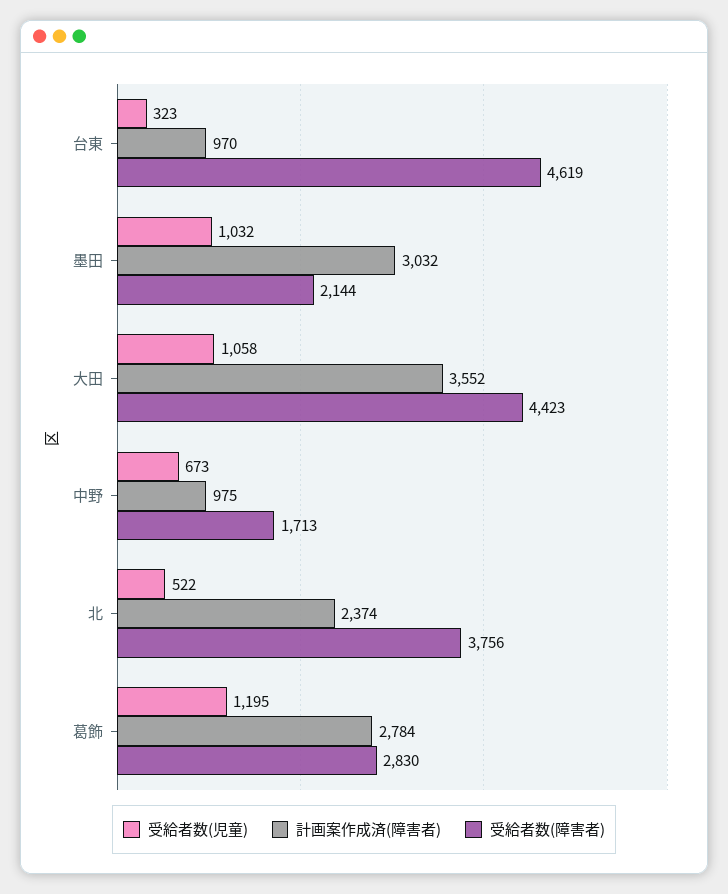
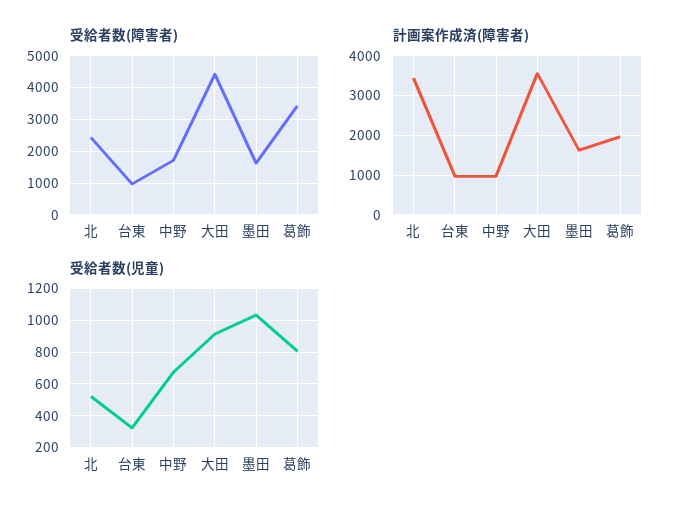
受給者数(障害者), 台東: 4619 -> 1000
計画案作成済(障害者), 墨田: 3032 -> 1600
受給者数(障害者), 墨田: 2144 -> 1600
受給者数(児童), 大田: 1058 -> 900
計画案作成済(障害者), 北: 2374 -> 3400
受給者数(障害者), 北: 3756 -> 2400
受給者数(児童), 葛飾: 1195 -> 800
計画案作成済(障害者), 葛飾: 2784 -> 2000
受給者数(障害者), 葛飾: 2830 -> 3400

